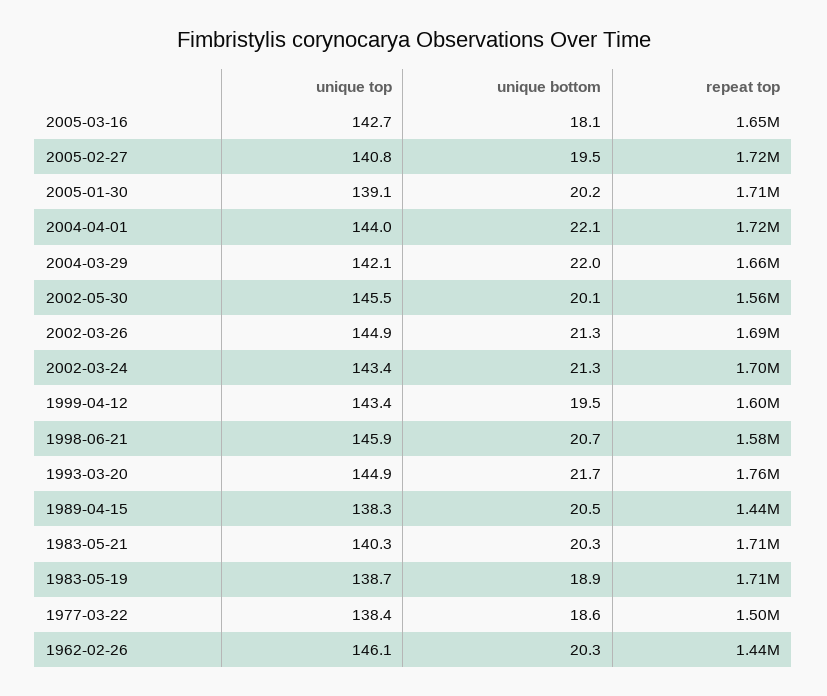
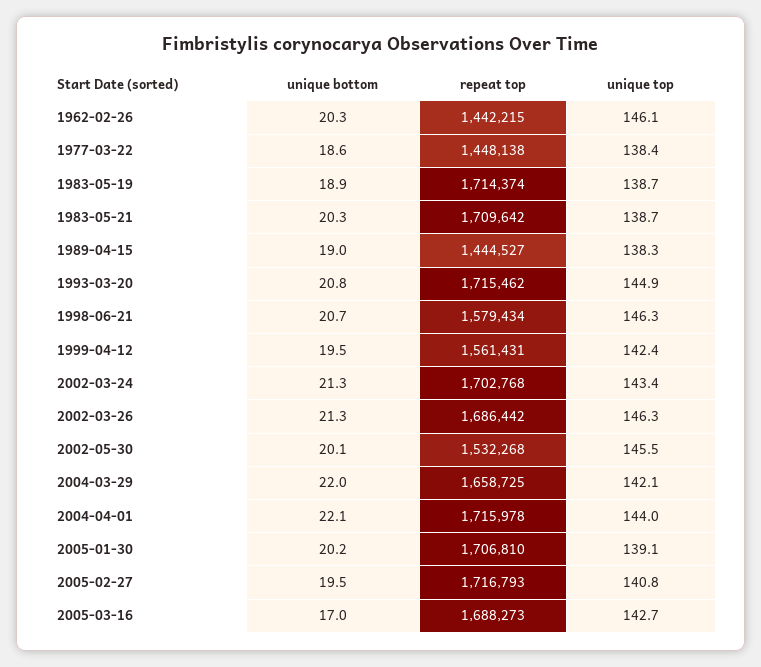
unique bottom, 2005-03-16: 18.1 -> 17
repeat top, 2005-03-16: 1650000 -> 1688273
repeat top, 2002-05-30: 1560000 -> 1532268
unique top, 2002-03-26: 144.9 -> 146.3
unique top, 1999-04-12: 143.4 -> 142.4
repeat top, 1999-04-12: 1600000 -> 1561431
unique top, 1998-06-21: 145.9 -> 146.3
unique bottom, 1993-03-20: 21.7 -> 20.8
repeat top, 1993-03-20: 1760000 -> 1715462
unique bottom, 1989-04-15: 20.5 -> 19
unique top, 1983-05-21: 140.3 -> 138.7
repeat top, 1977-03-22: 1500000 -> 1448138

